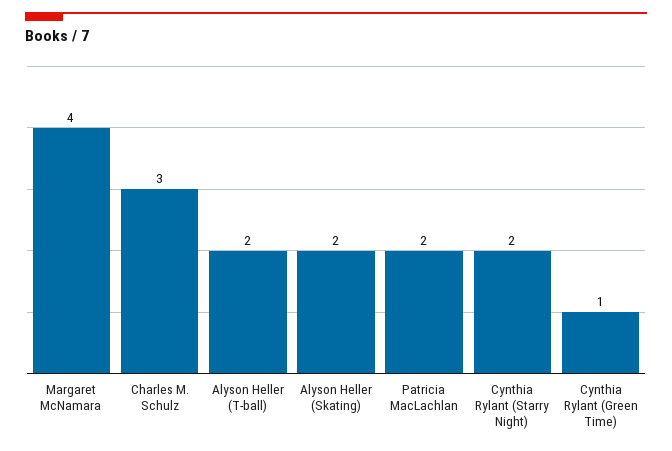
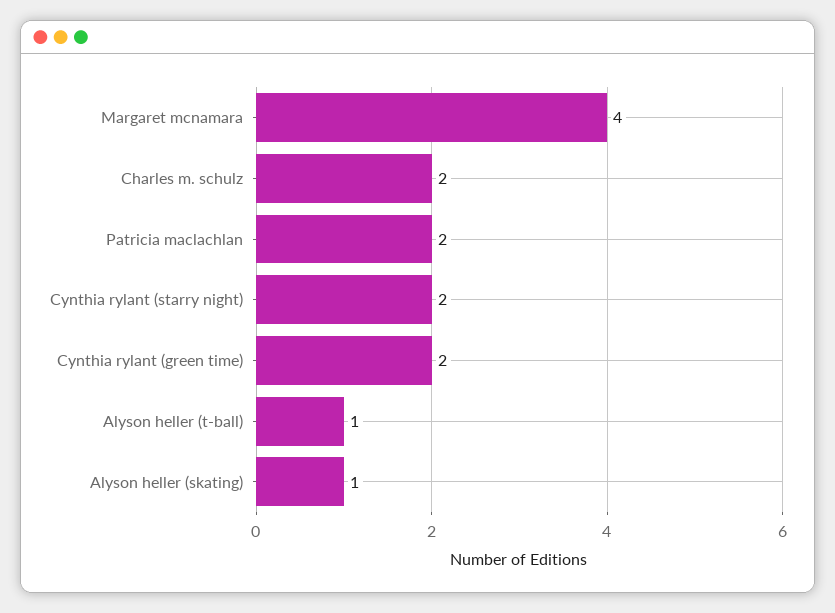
Charles M. Schulz: 3 -> 2
Alyson Heller (T-ball): 2 -> 1
Alyson Heller (Skating): 2 -> 1
Cynthia Rylant (Green Time): 1 -> 2

